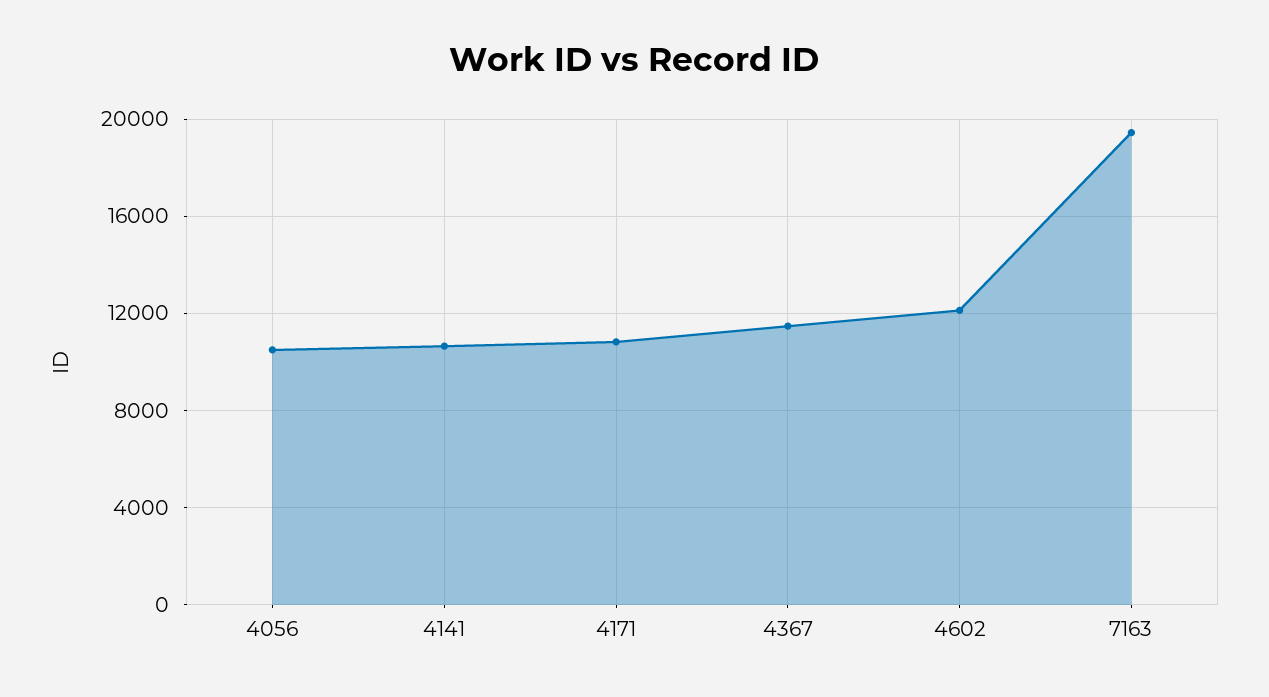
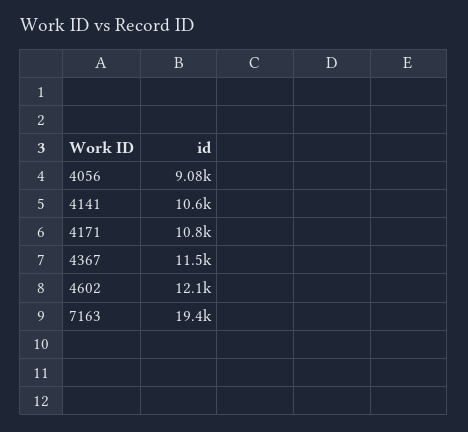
4056: 10500 -> 9080

